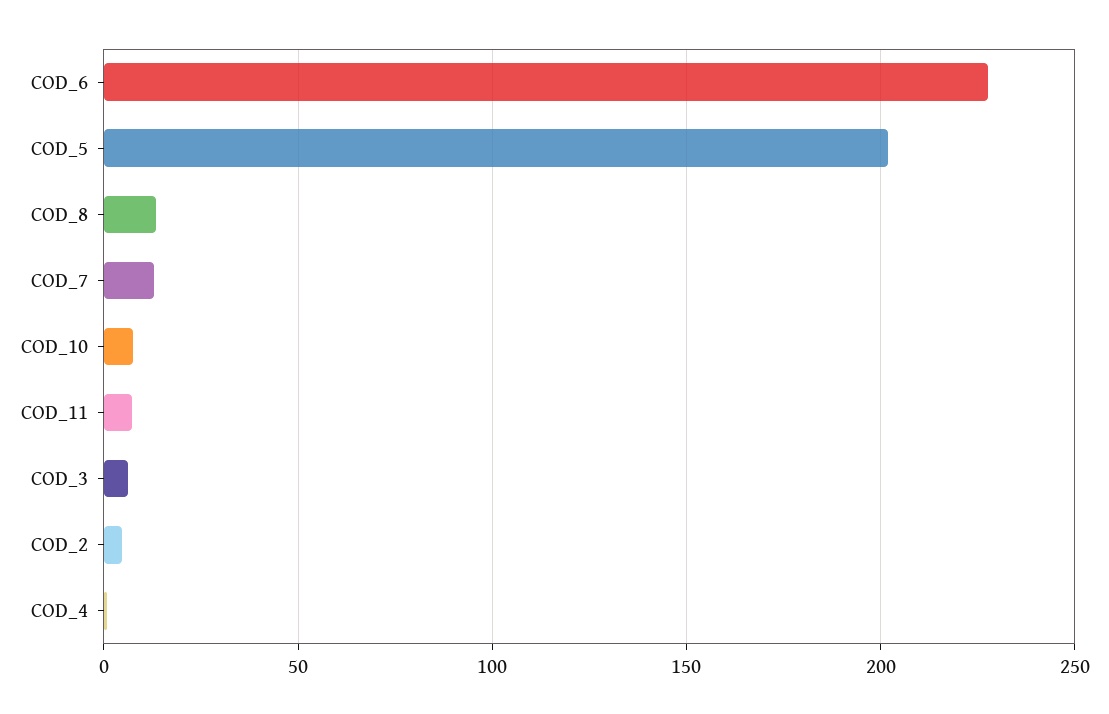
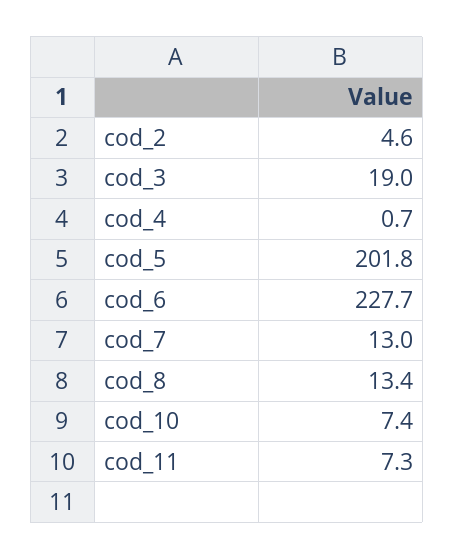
COD_3: 5 -> 19

